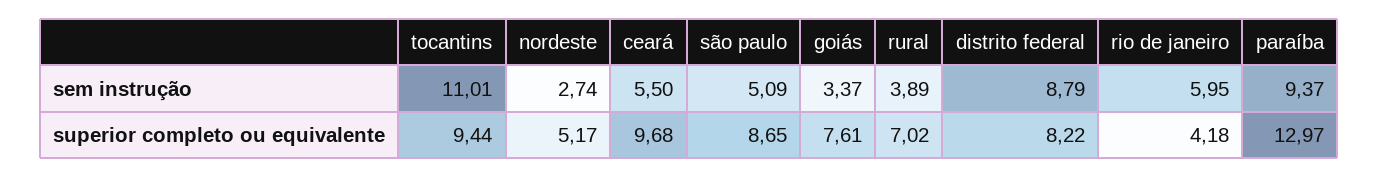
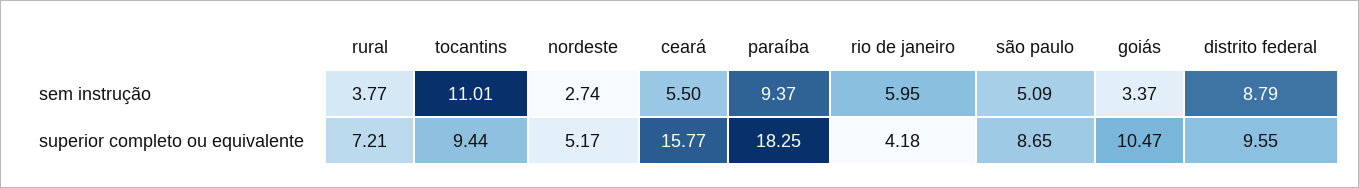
rural, sem instrução: 3.89 -> 3.77
ceará, superior completo ou equivalente: 9.68 -> 15.77
goiás, superior completo ou equivalente: 7.61 -> 10.47
rural, superior completo ou equivalente: 7.02 -> 7.21
distrito federal, superior completo ou equivalente: 8.22 -> 9.55
paraíba, superior completo ou equivalente: 12.97 -> 18.25

